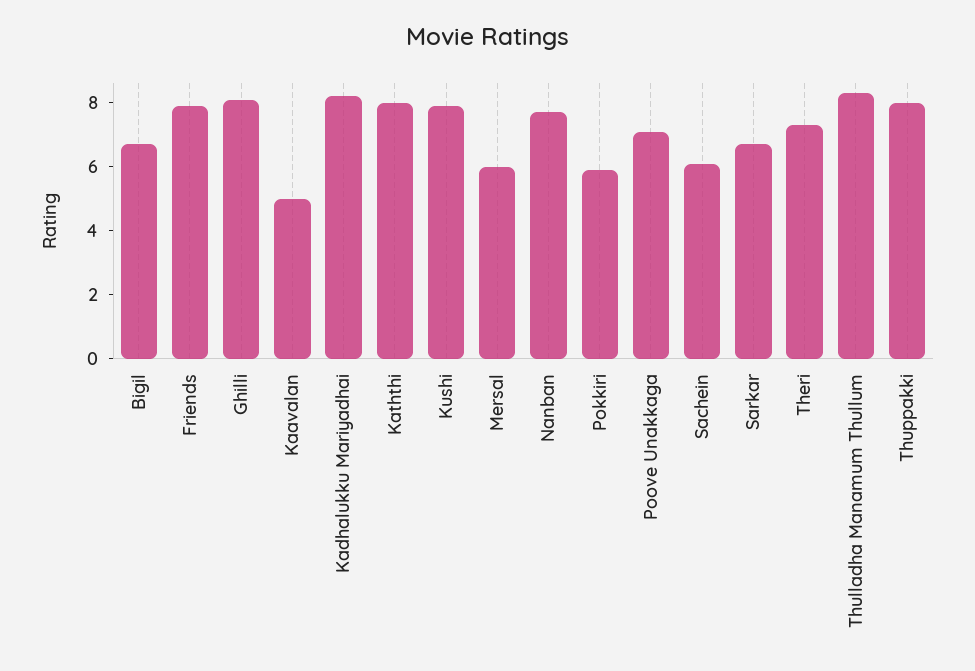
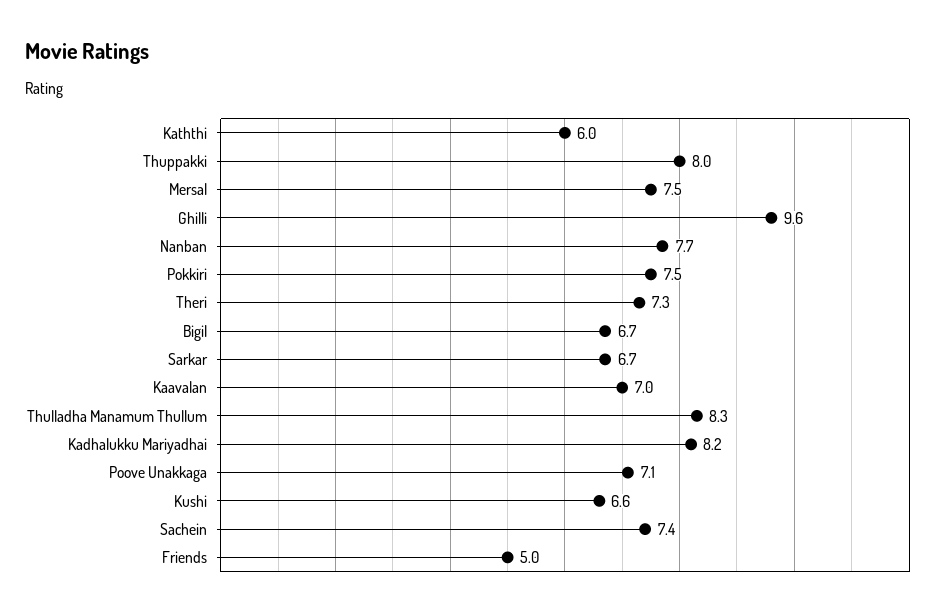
Friends: 8 -> 5
Ghilli: 8 -> 9.6
Kaavalan: 5 -> 7
Kaththi: 8 -> 6
Kushi: 8 -> 6.6
Mersal: 6 -> 7.5
Pokkiri: 6 -> 7.5
Sachein: 6 -> 7.4

